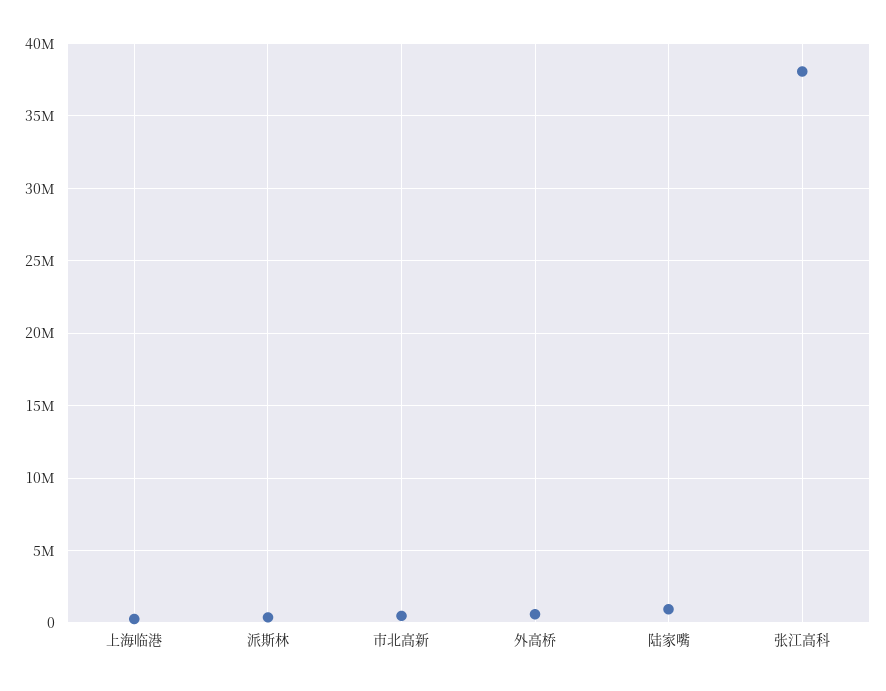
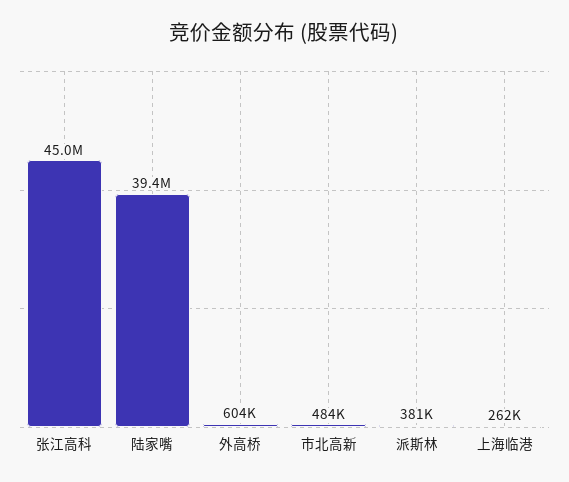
陆家嘴: 1000000 -> 39400000
张江高科: 38000000 -> 45000000

